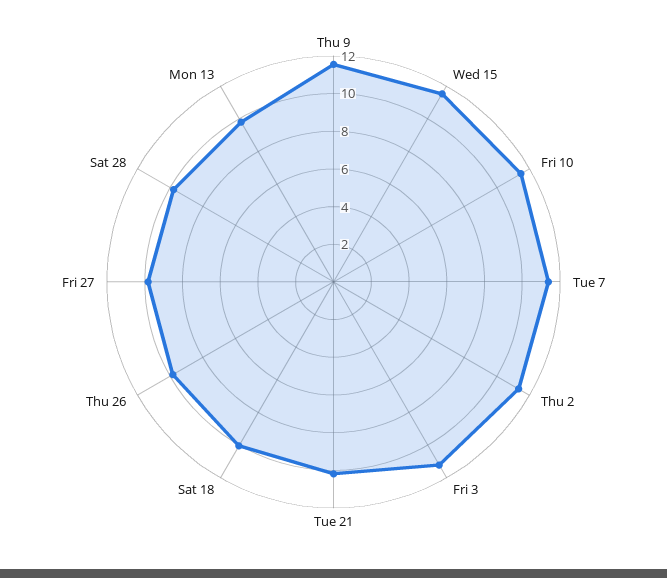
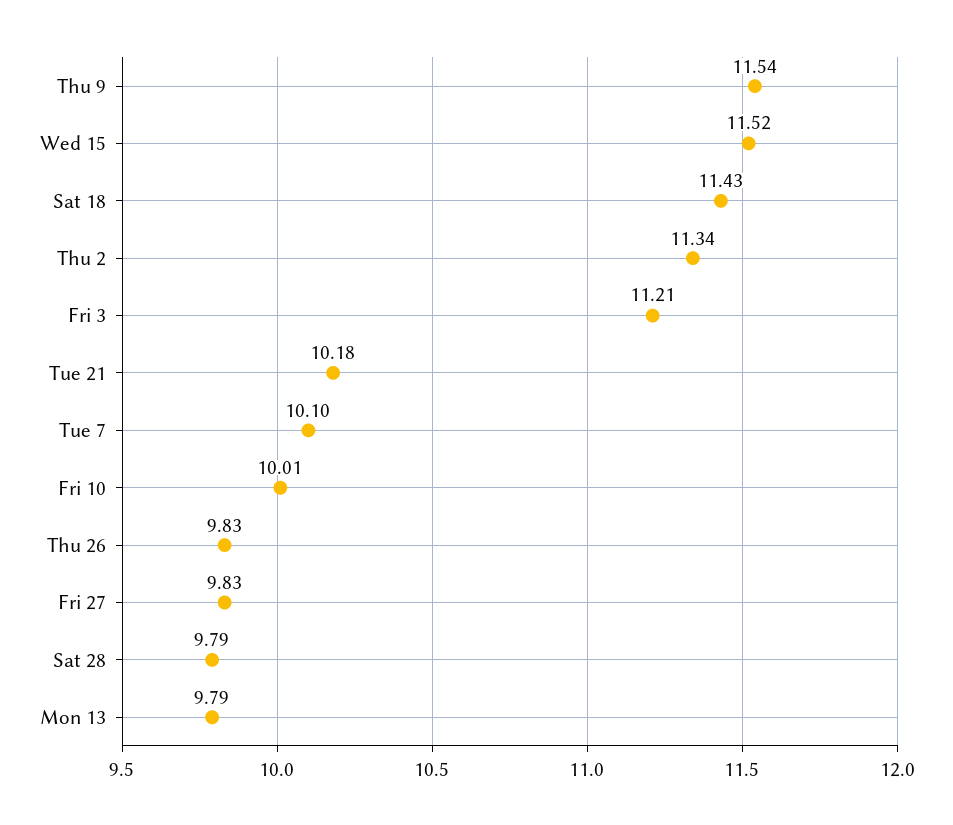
Fri 10: 11.5 -> 10.01
Tue 7: 11.5 -> 10.1
Sat 18: 10 -> 11.43

